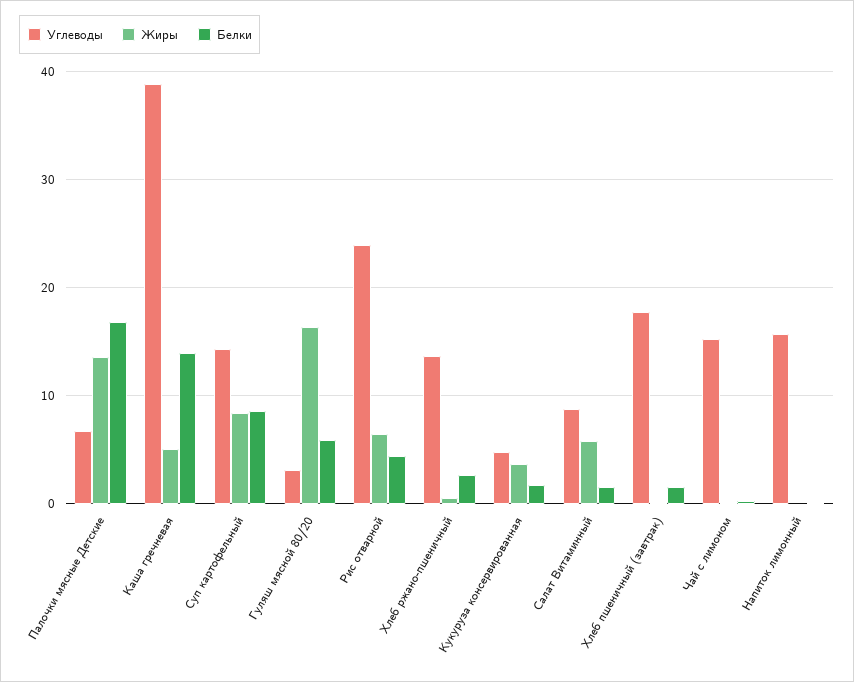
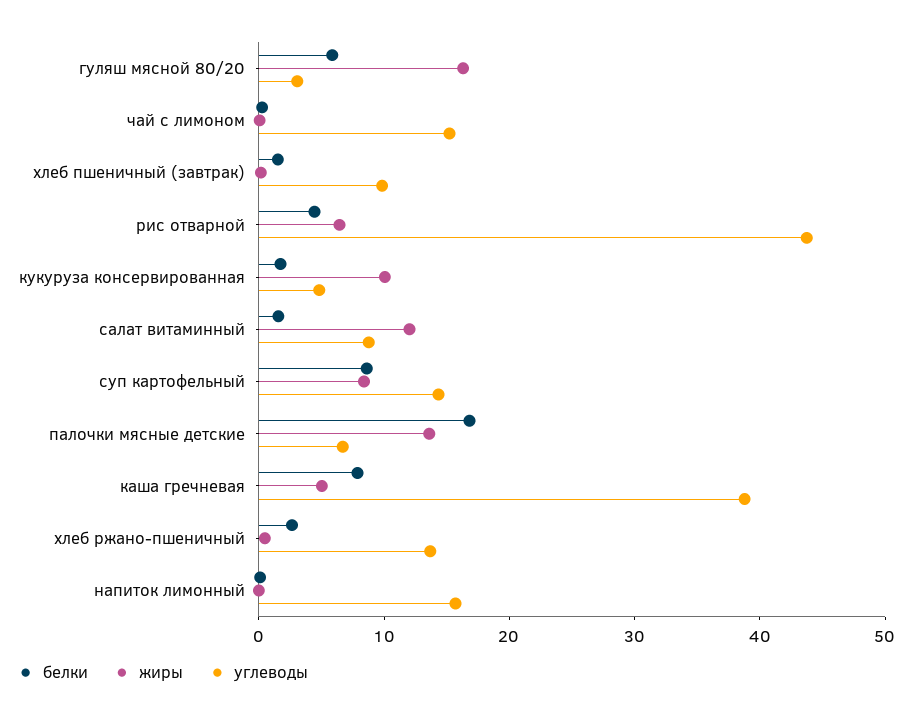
Белки, Каша гречневая: 14 -> 8
Углеводы, Рис отварной: 24 -> 44
Жиры, Кукуруза консервированная: 4 -> 10
Жиры, Салат Витаминный: 6 -> 12
Углеводы, Хлеб пшеничный (завтрак): 18 -> 10

